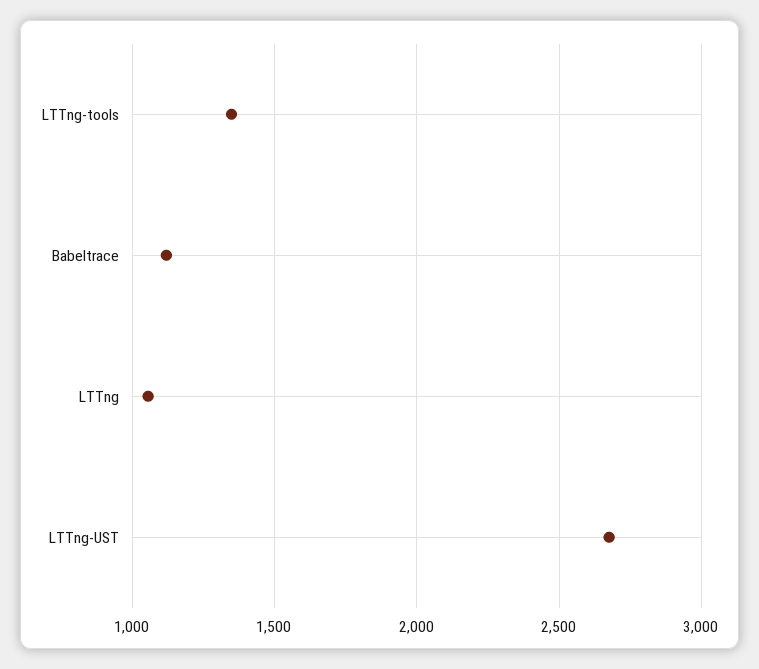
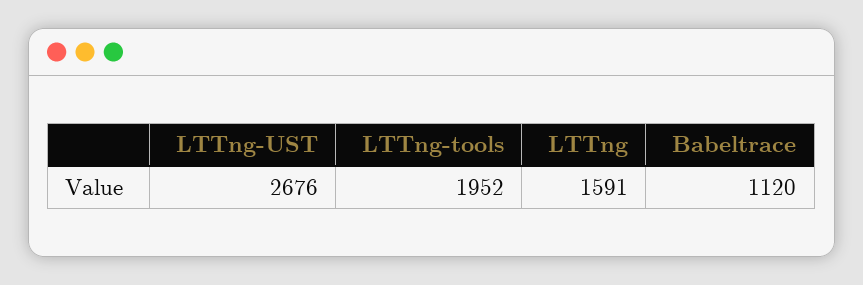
LTTng-tools: 1350 -> 1952
LTTng: 1050 -> 1591

